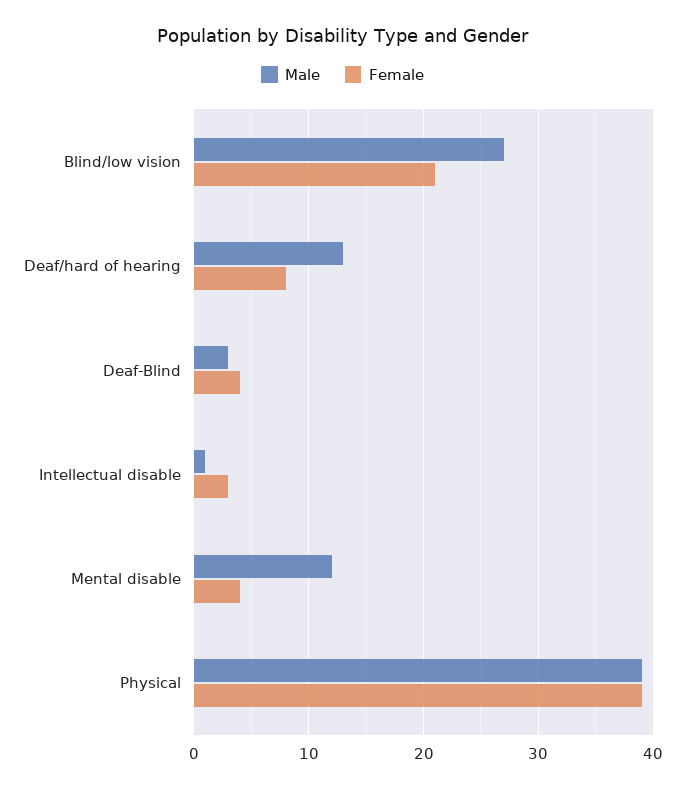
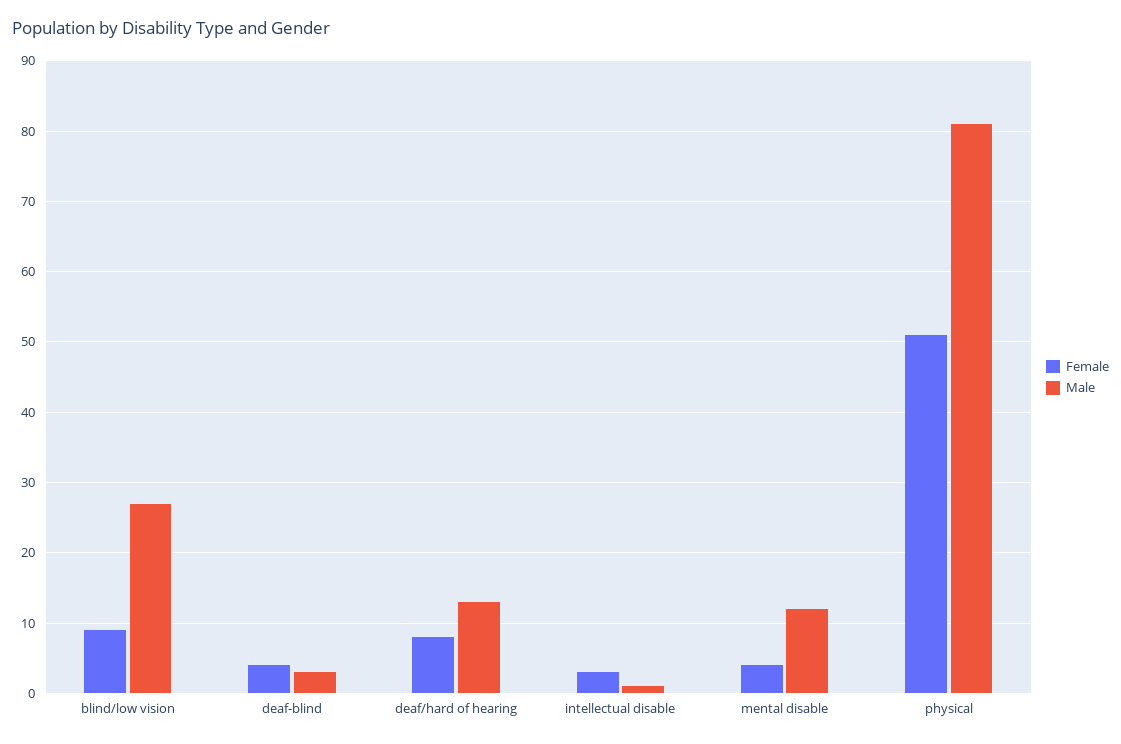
Female, Blind/low vision: 21 -> 9
Male, Physical: 39 -> 81
Female, Physical: 39 -> 51

